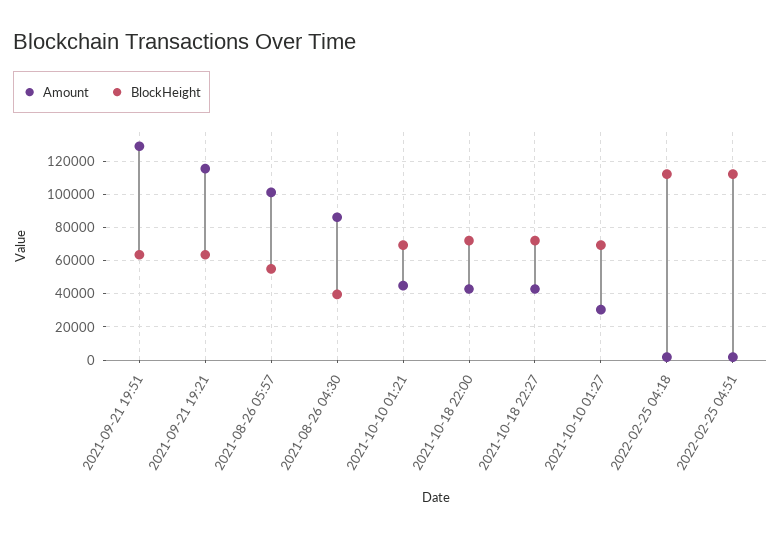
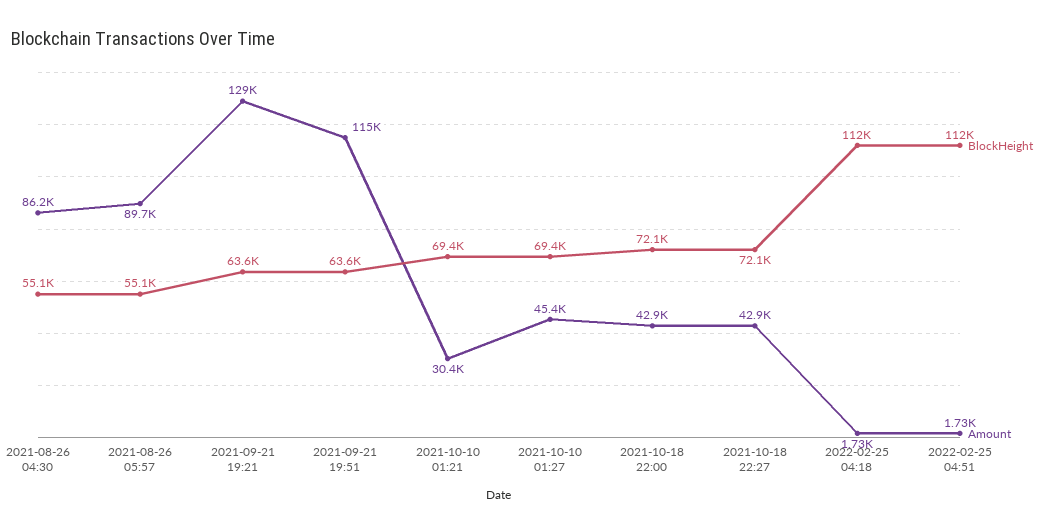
Amount, 2021-09-21 19:51: 130000 -> 115000
Amount, 2021-09-21 19:21: 115000 -> 129000
Amount, 2021-08-26 05:57: 100000 -> 89700
BlockHeight, 2021-08-26 04:30: 40000 -> 55100
Amount, 2021-10-10 01:21: 45000 -> 30400
Amount, 2021-10-10 01:27: 30000 -> 45400

